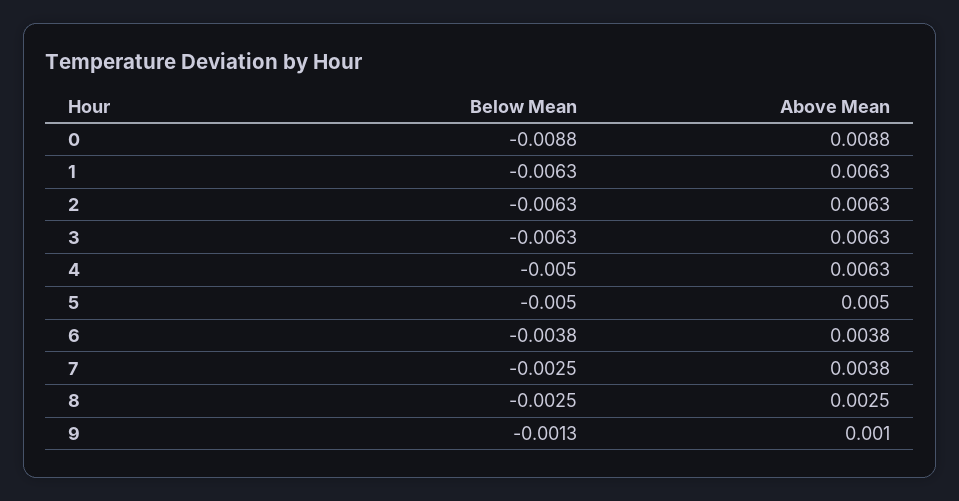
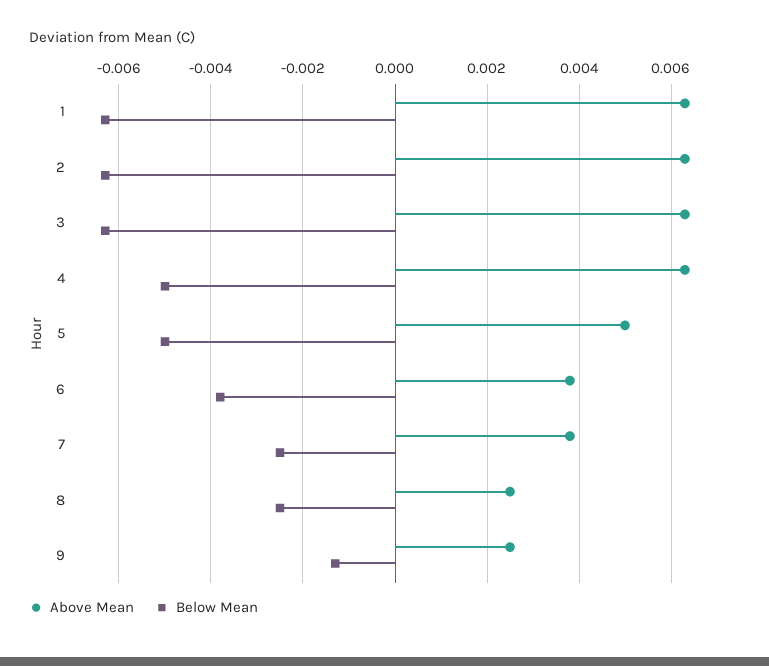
Below Mean, 0: -0.0088 -> none
Above Mean, 0: 0.0088 -> none
Above Mean, 9: 0.001 -> 0.0025

